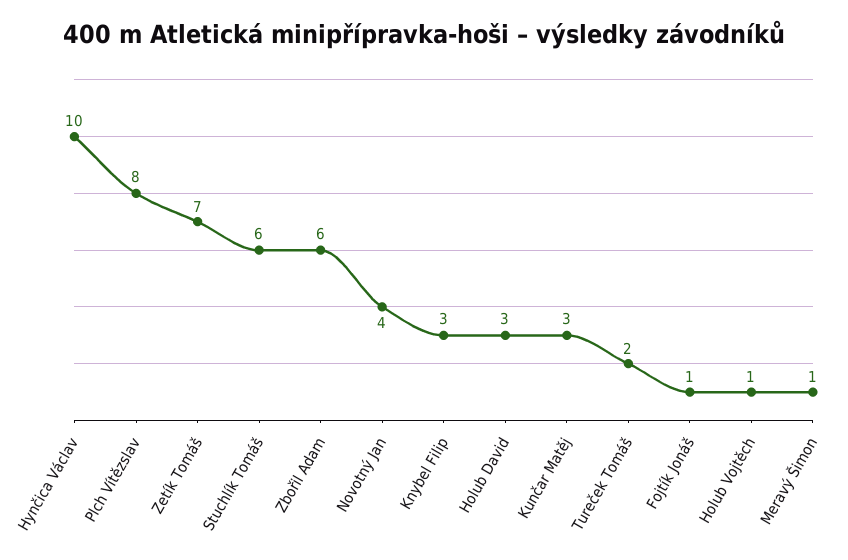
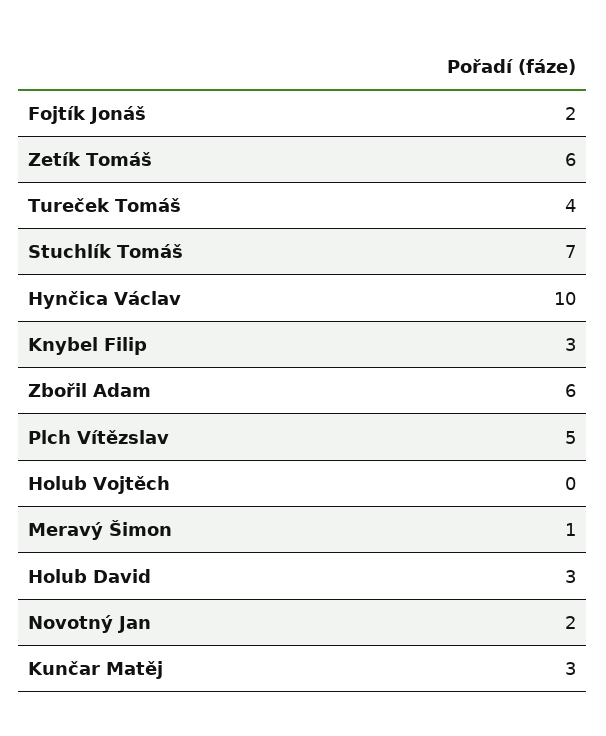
Plch Vítězslav: 8 -> 5
Zetík Tomáš: 7 -> 6
Stuchlík Tomáš: 6 -> 7
Novotný Jan: 4 -> 2
Tureček Tomáš: 2 -> 4
Fojtík Jonáš: 1 -> 2
Holub Vojtěch: 1 -> 0

